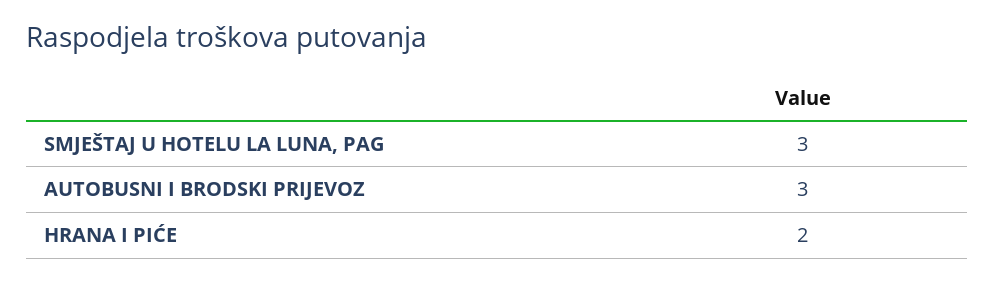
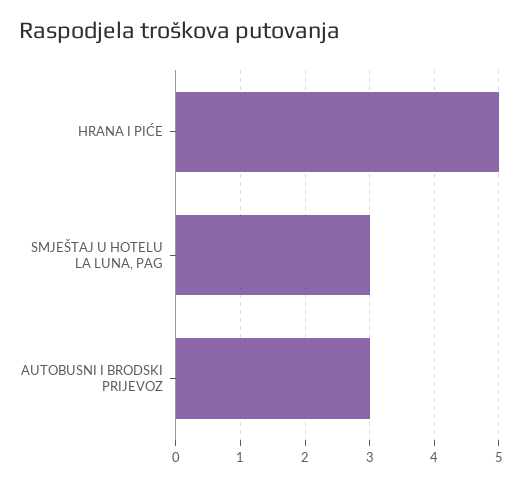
HRANA I PIĆE: 2 -> 5

